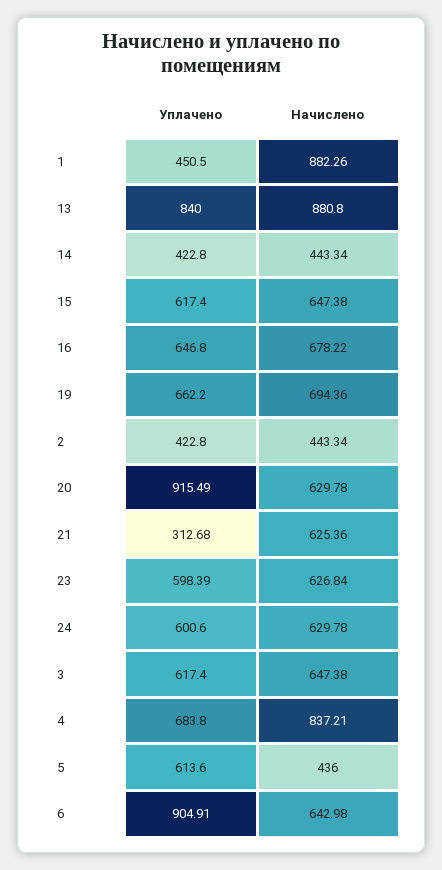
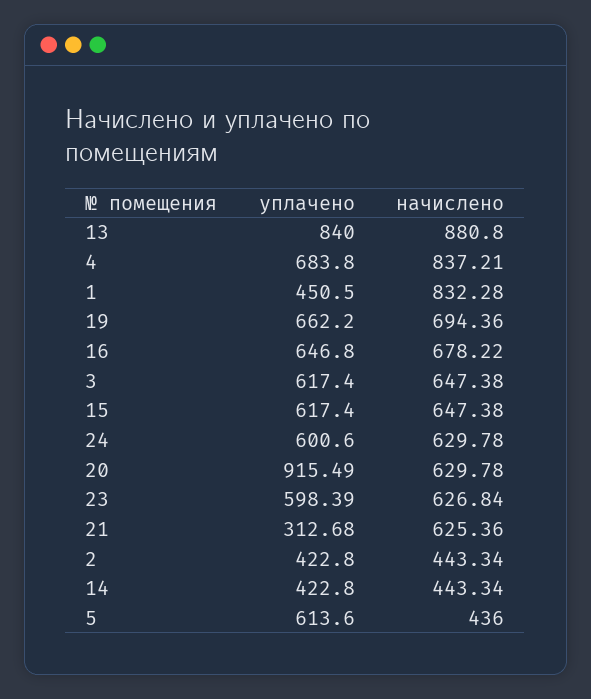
Начислено, 1: 882.26 -> 832.28
Уплачено, 6: 904.91 -> none
Начислено, 6: 642.98 -> none

